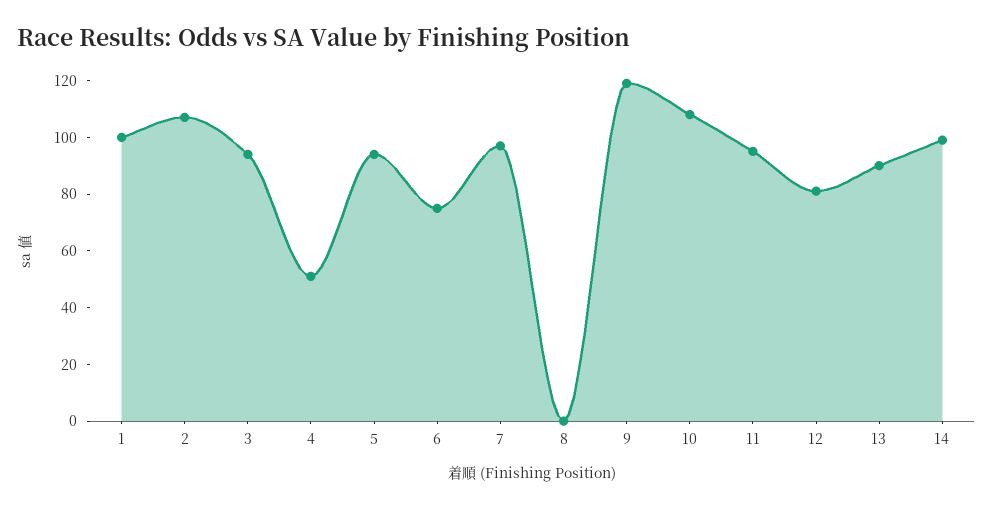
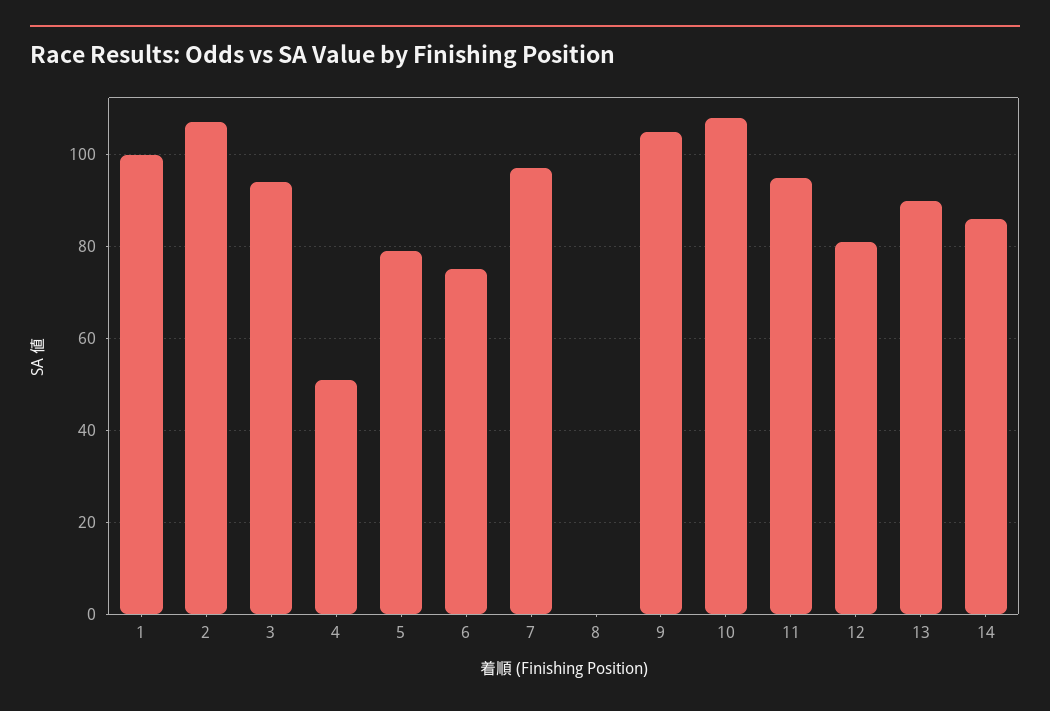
5: 95 -> 80
9: 120 -> 105
14: 100 -> 85

